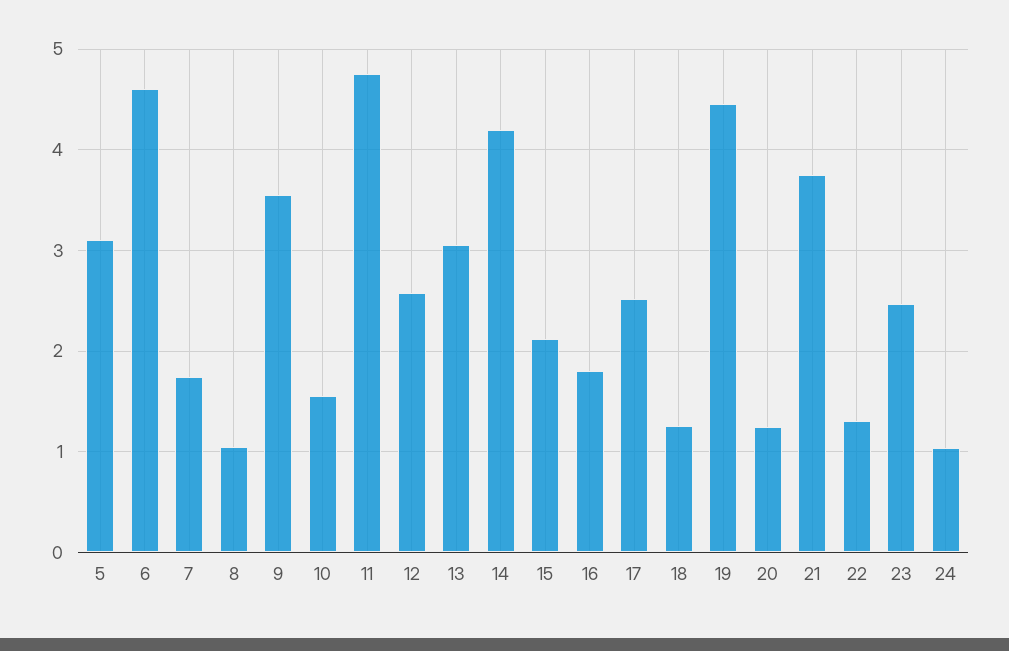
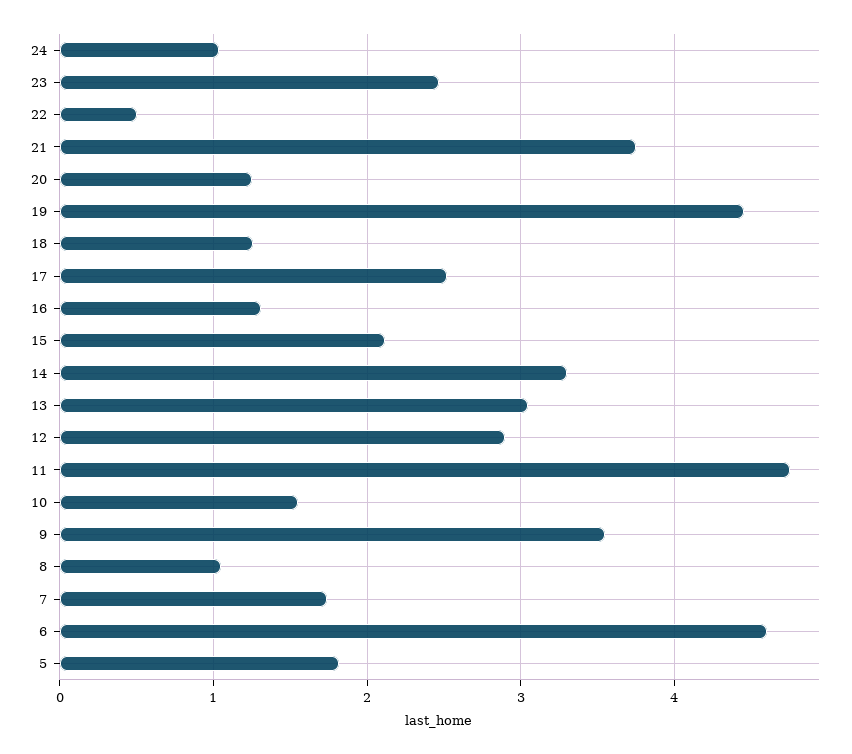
5: 3.1 -> 1.8
12: 2.6 -> 2.9
14: 4.2 -> 3.3
16: 1.8 -> 1.3
22: 1.3 -> 0.5

